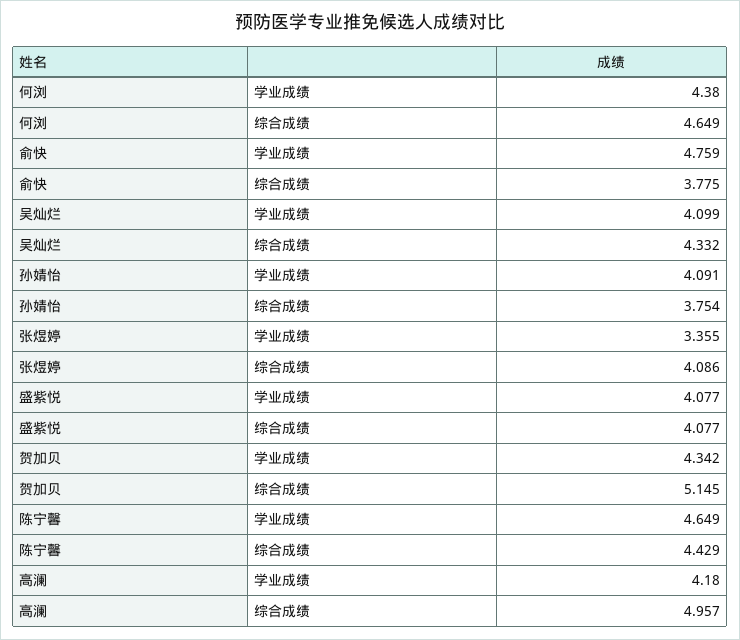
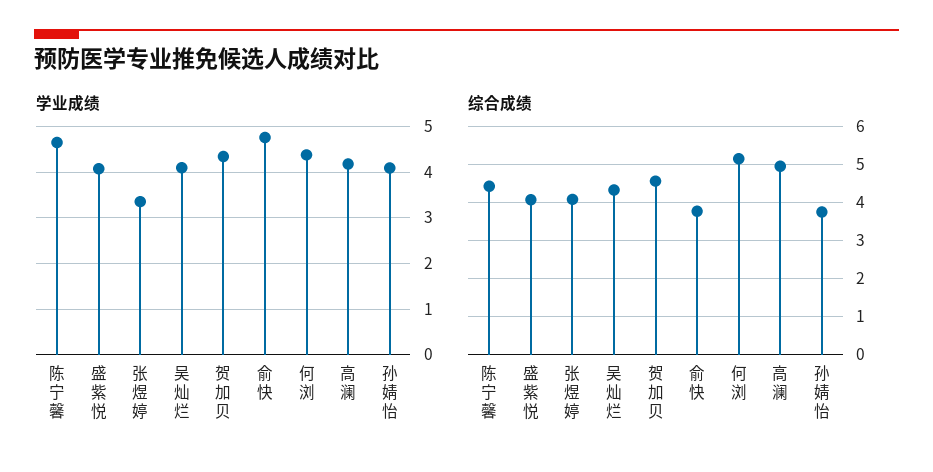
综合成绩, 何浏: 4.649 -> 5.2
综合成绩, 贺加贝: 5.145 -> 4.6

